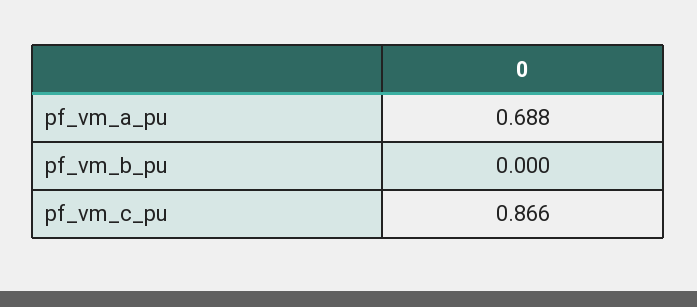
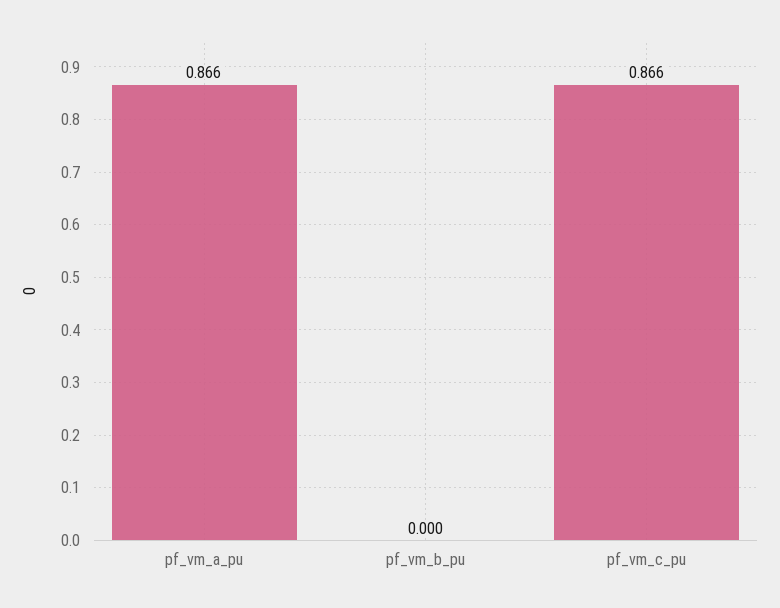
pf_vm_a_pu: 0.688 -> 0.866

